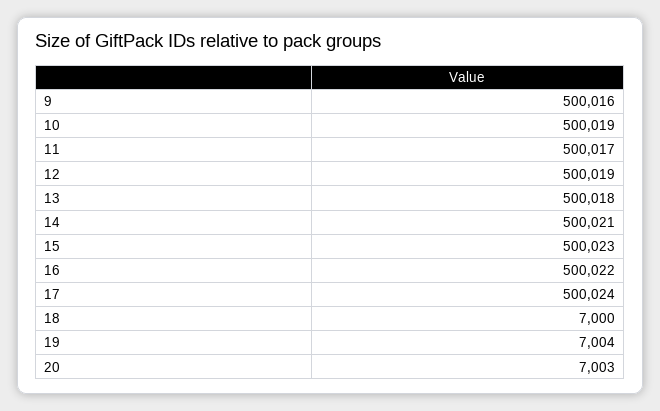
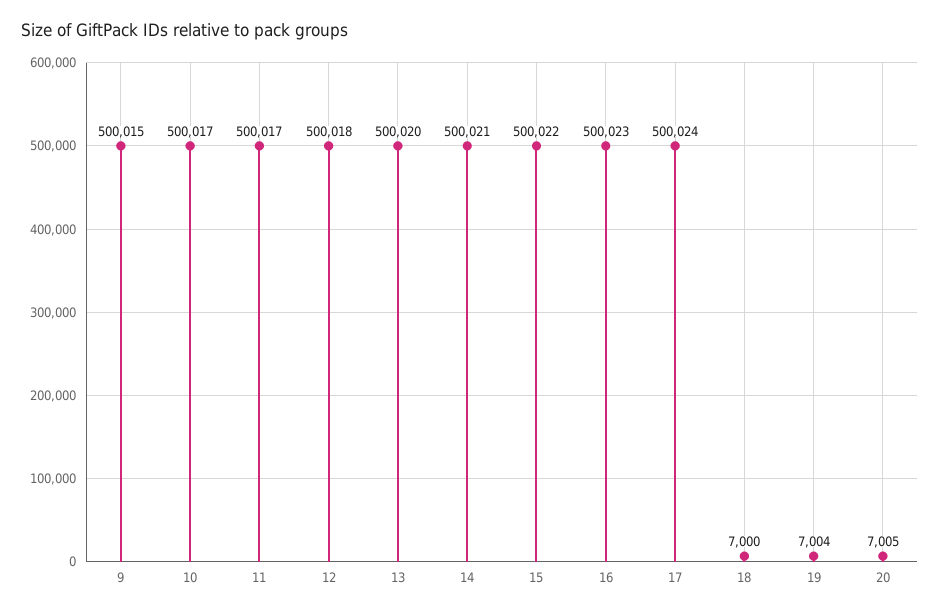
9: 500016 -> 500015
10: 500019 -> 500017
12: 500019 -> 500018
13: 500018 -> 500020
15: 500023 -> 500022
16: 500022 -> 500023
20: 7003 -> 7005

